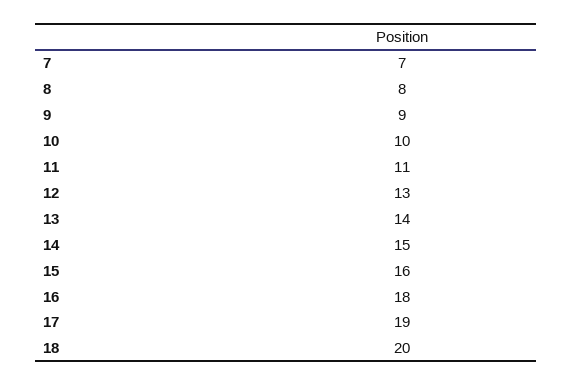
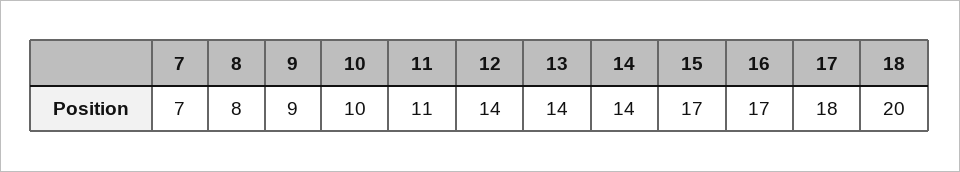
12: 13 -> 14
14: 15 -> 14
15: 16 -> 17
16: 18 -> 17
17: 19 -> 18

